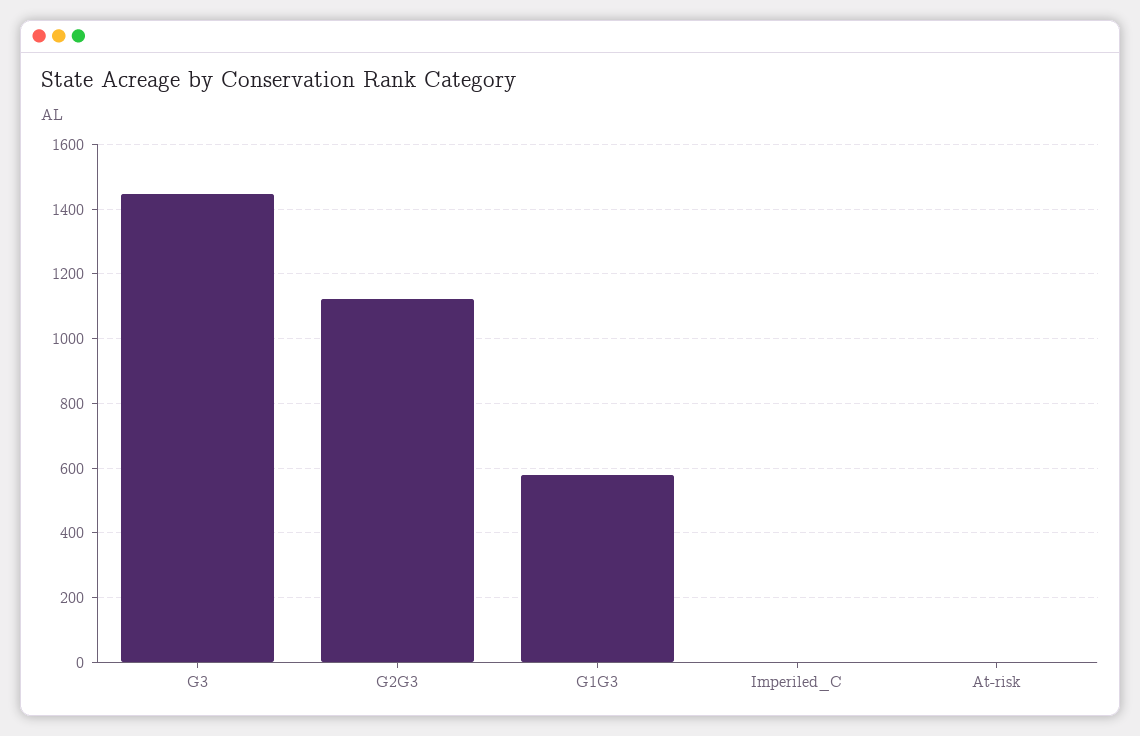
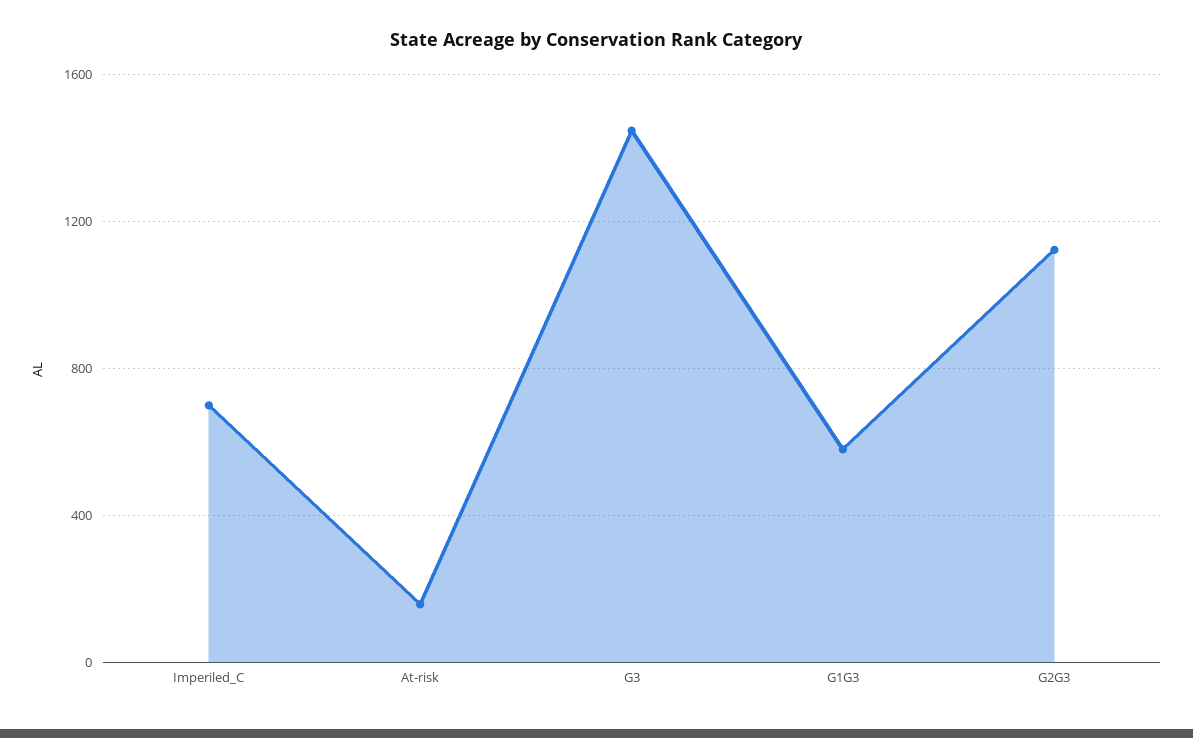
Imperiled_C: 0 -> 700
At-risk: 0 -> 150

